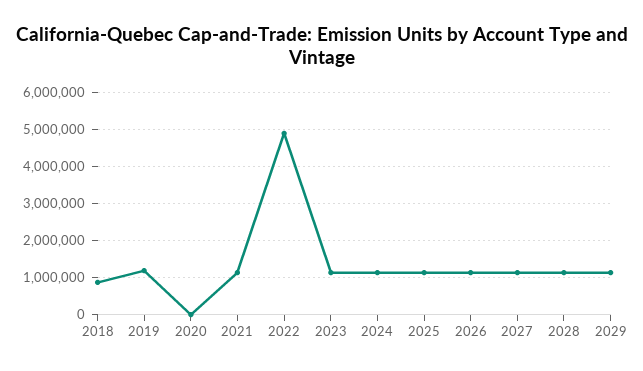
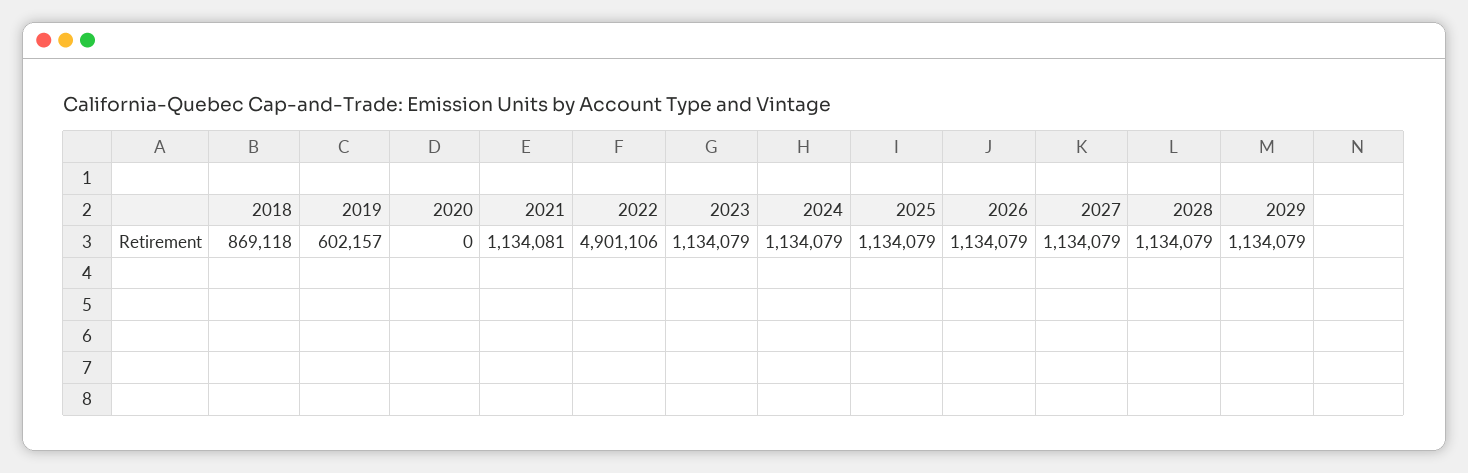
2019: 1200000 -> 602157

